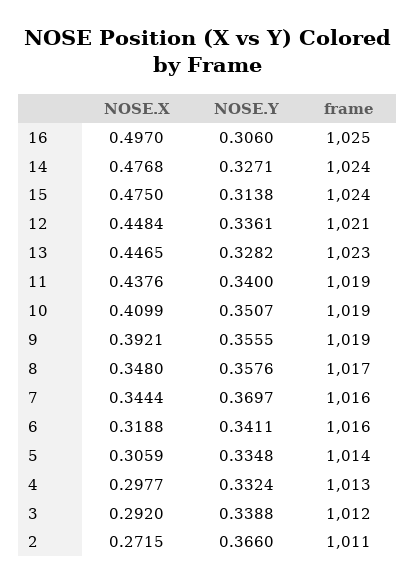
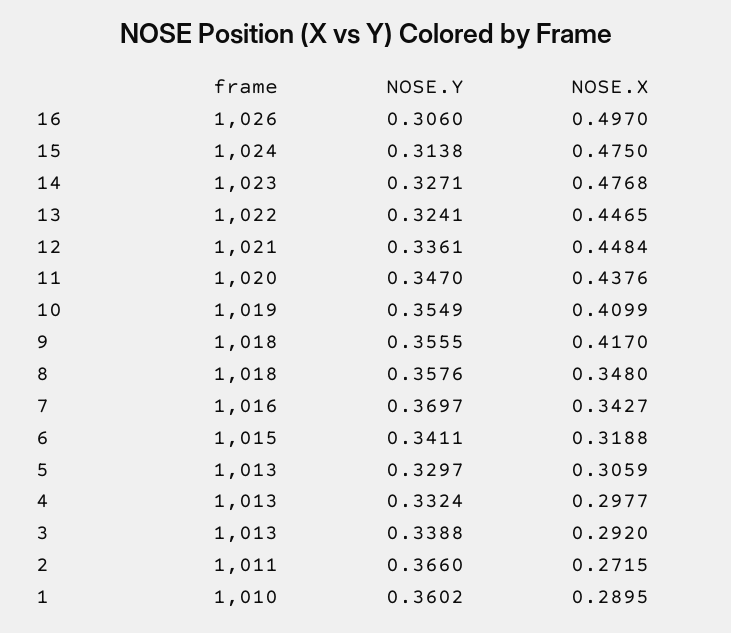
frame, 16: 1025 -> 1026
frame, 14: 1024 -> 1023
NOSE.Y, 13: 0.3282 -> 0.3241
frame, 13: 1023 -> 1022
NOSE.Y, 11: 0.34 -> 0.347
frame, 11: 1019 -> 1020
NOSE.Y, 10: 0.3507 -> 0.3549
NOSE.X, 9: 0.3921 -> 0.417
frame, 9: 1019 -> 1018
frame, 8: 1017 -> 1018
NOSE.X, 7: 0.3444 -> 0.3427
frame, 6: 1016 -> 1015
NOSE.Y, 5: 0.3348 -> 0.3297
frame, 5: 1014 -> 1013
frame, 3: 1012 -> 1013
frame, 1: none -> 1010
NOSE.Y, 1: none -> 0.3602
NOSE.X, 1: none -> 0.2895

